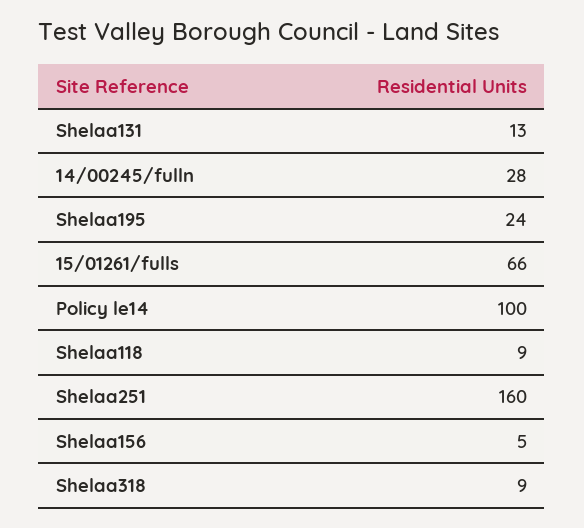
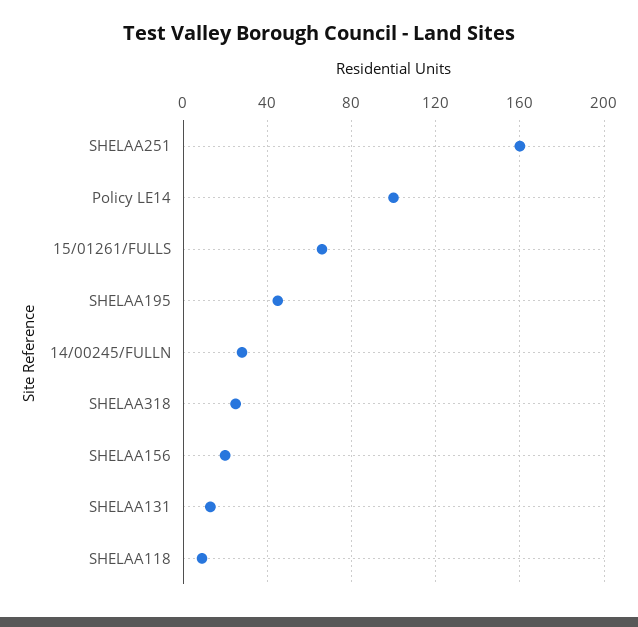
Shelaa195: 24 -> 45
Shelaa156: 5 -> 20
Shelaa318: 9 -> 25

